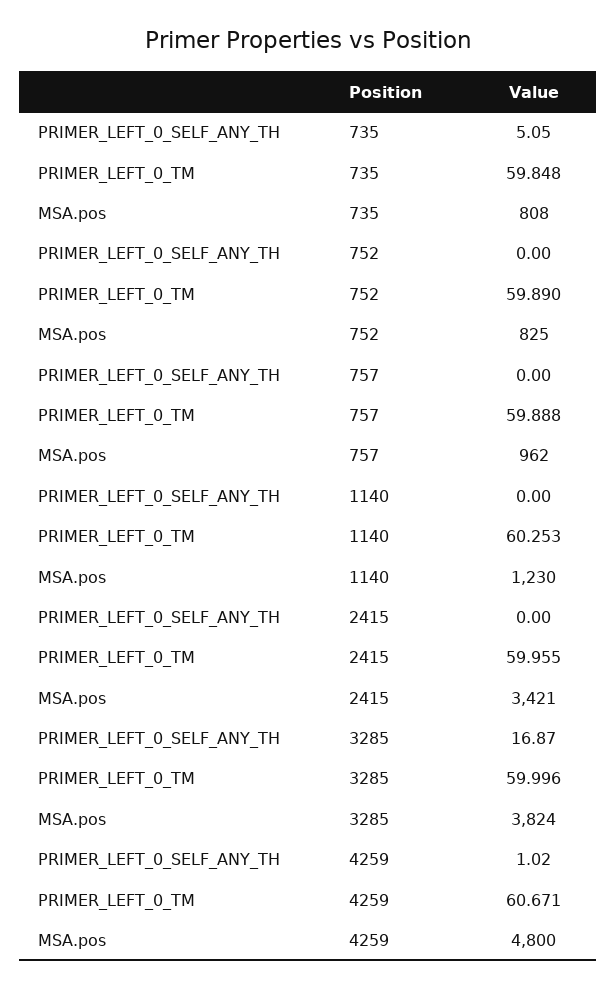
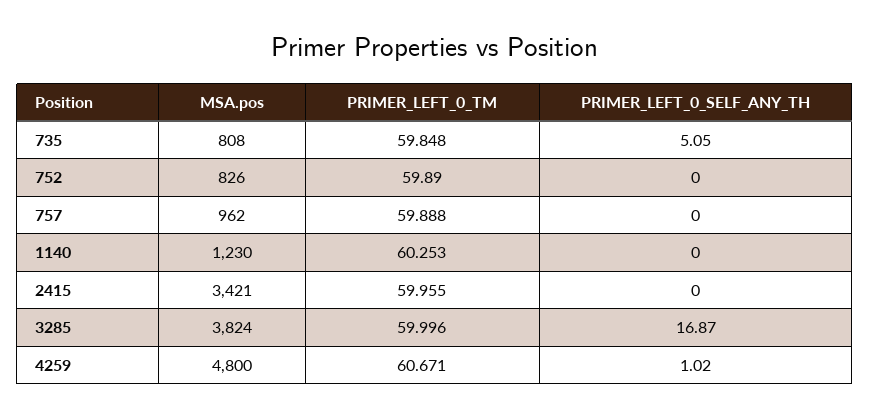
MSA.pos, 752: 825 -> 826

